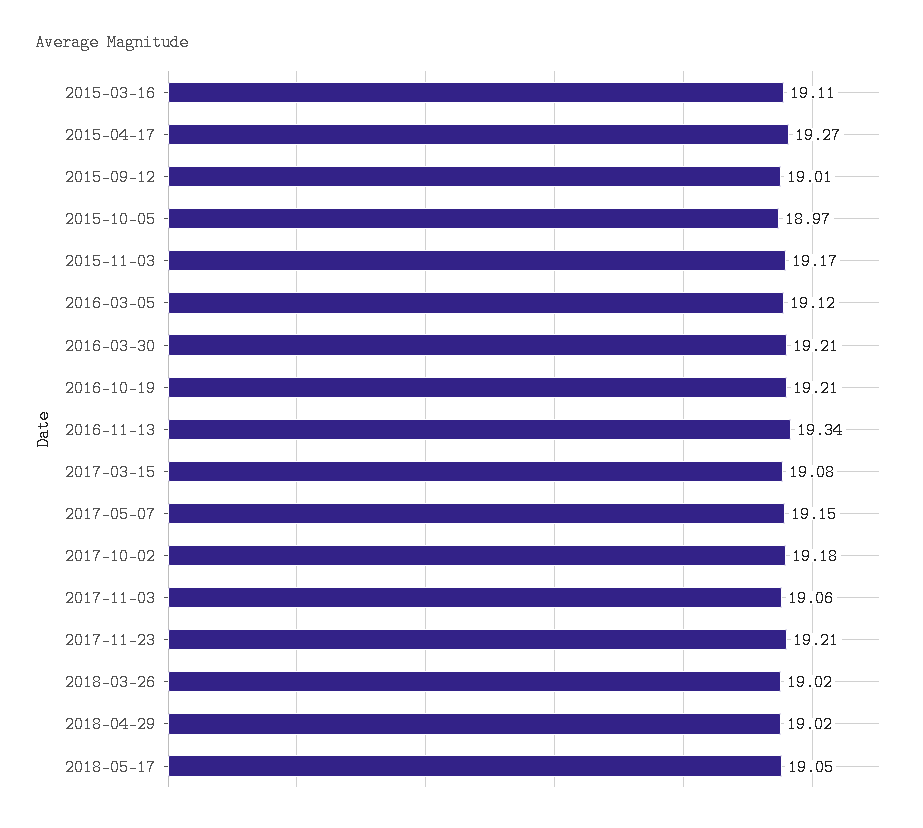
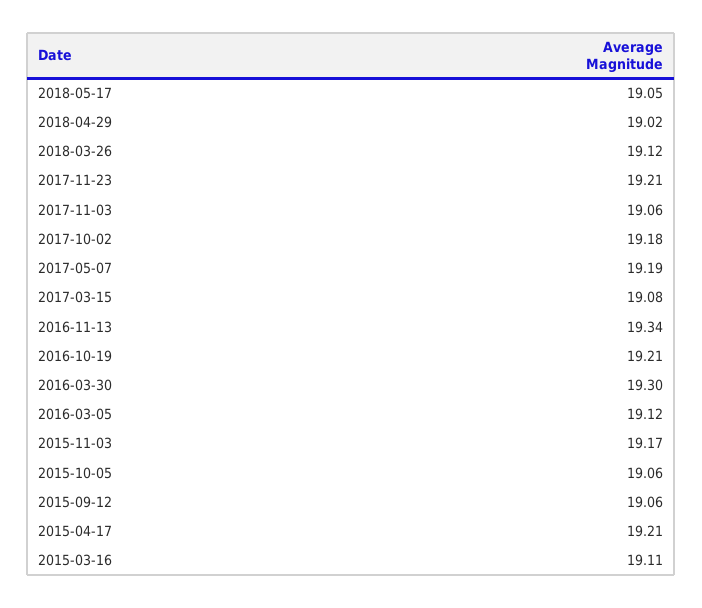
2015-04-17: 19.27 -> 19.21
2015-09-12: 19.01 -> 19.06
2015-10-05: 18.97 -> 19.06
2016-03-30: 19.21 -> 19.3
2017-05-07: 19.15 -> 19.19
2018-03-26: 19.02 -> 19.12

